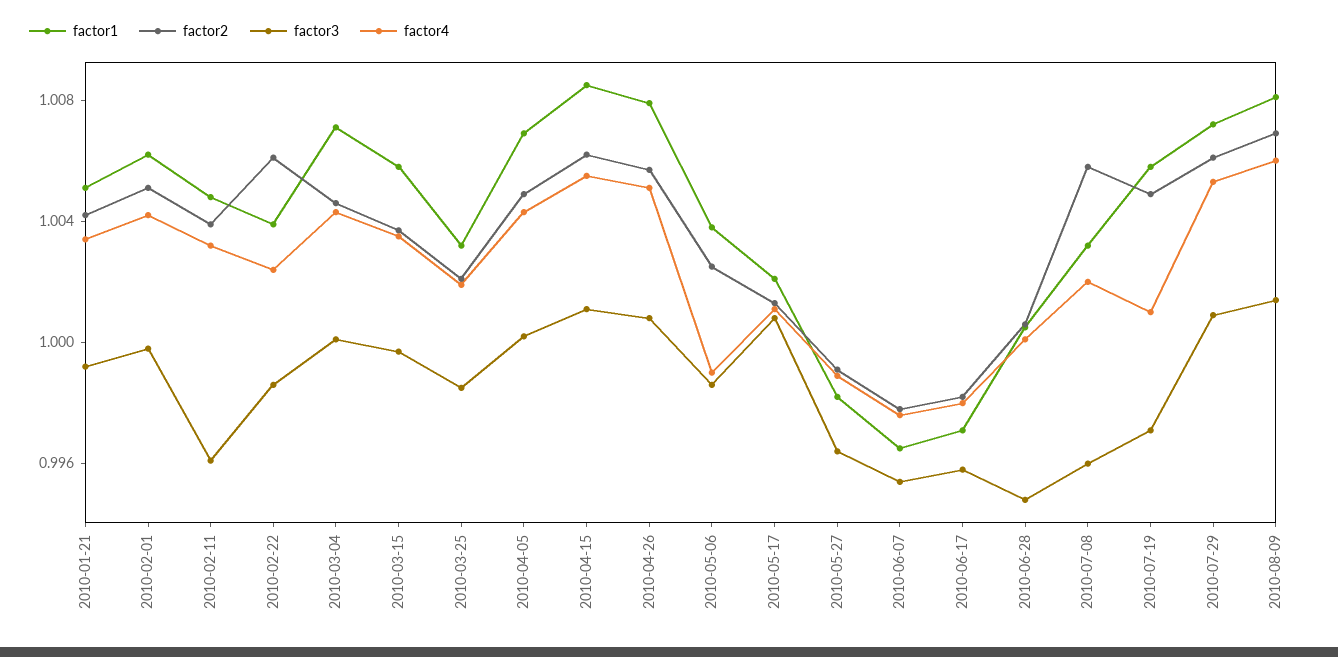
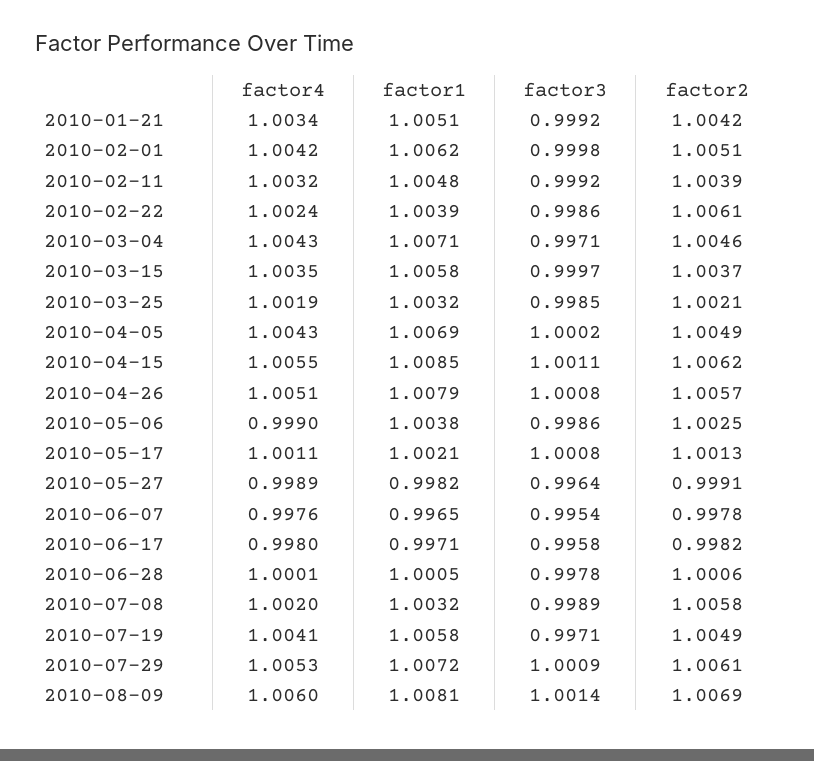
factor3, 2010-02-11: 0.996 -> 0.9992
factor3, 2010-03-04: 1 -> 0.9971
factor3, 2010-06-28: 0.995 -> 0.9978
factor3, 2010-07-08: 0.996 -> 0.9989
factor4, 2010-07-19: 1.001 -> 1.0041

